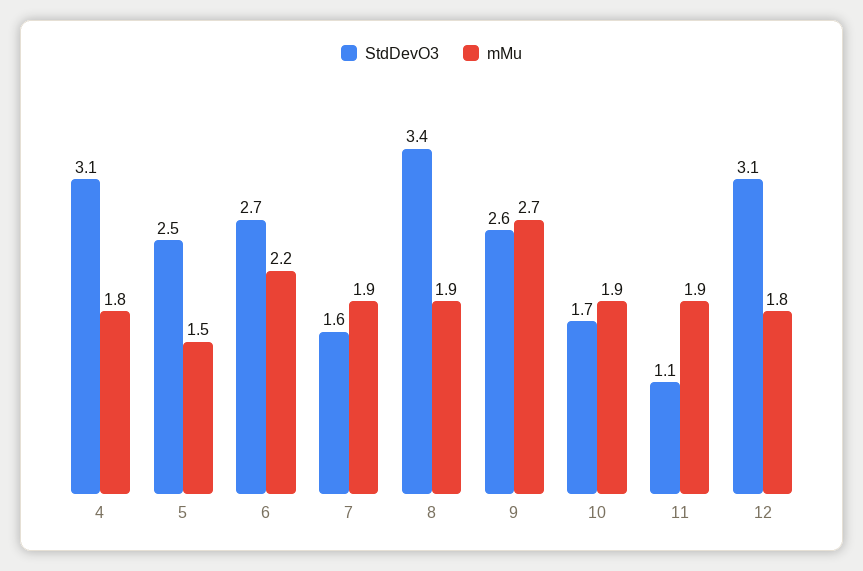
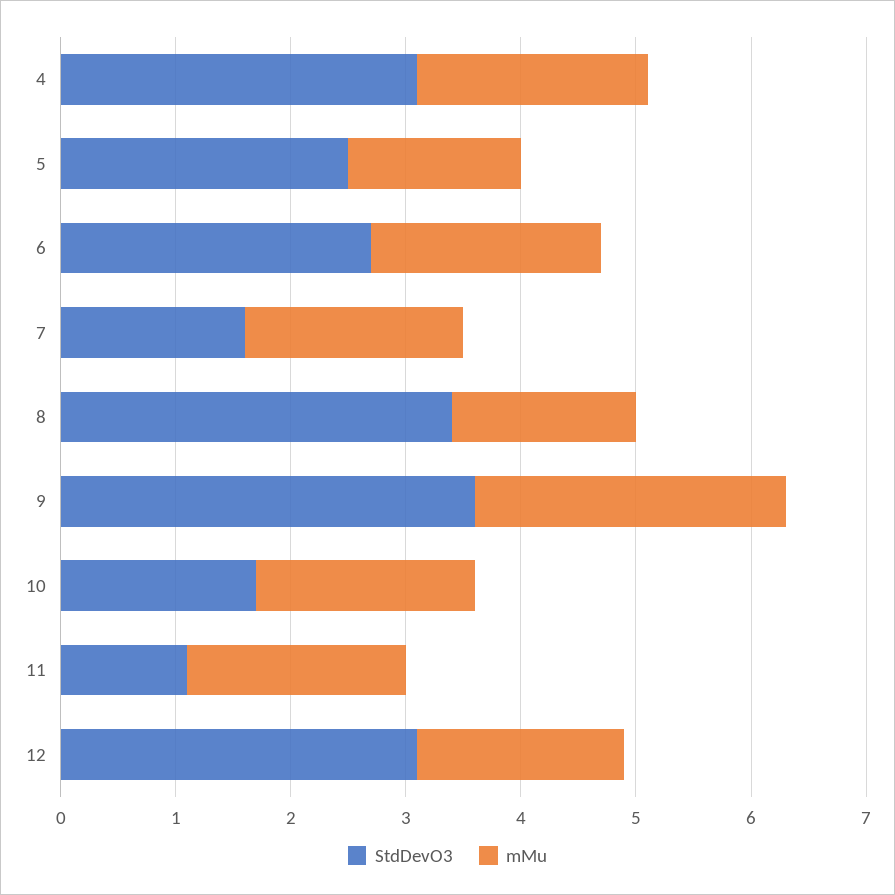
mMu, 4: 1.8 -> 2
mMu, 6: 2.2 -> 2
mMu, 8: 1.9 -> 1.6
StdDevO3, 9: 2.6 -> 3.6

